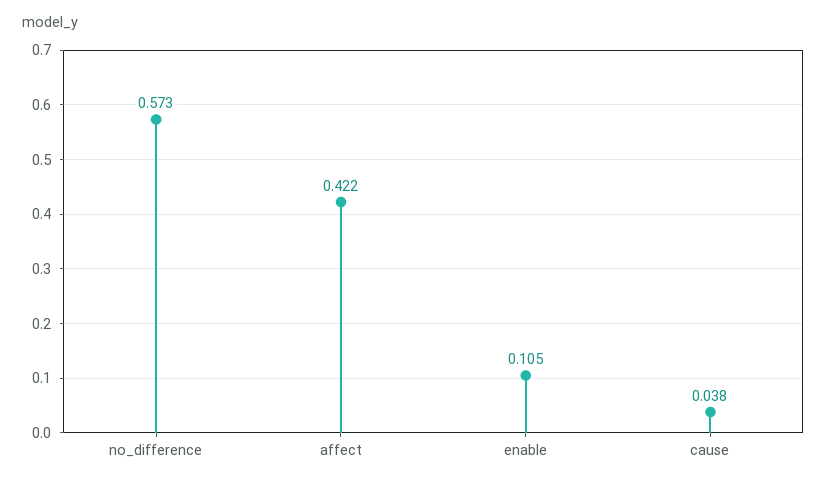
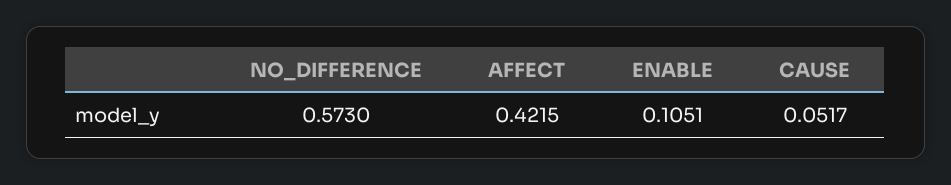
cause: 0.038 -> 0.0517

